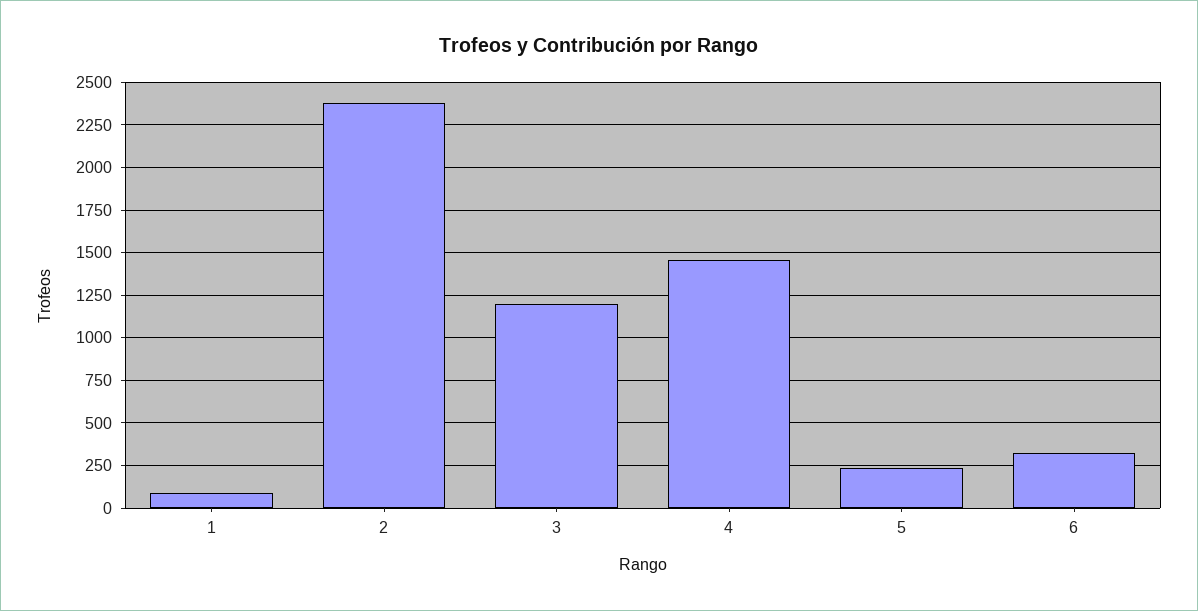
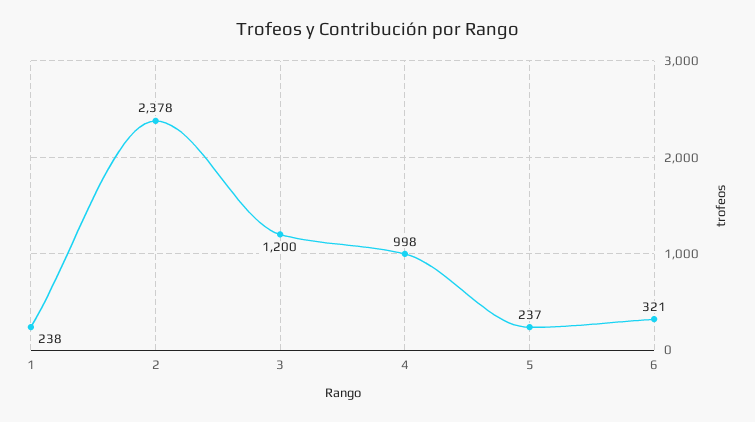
1: 100 -> 238
4: 1450 -> 998

